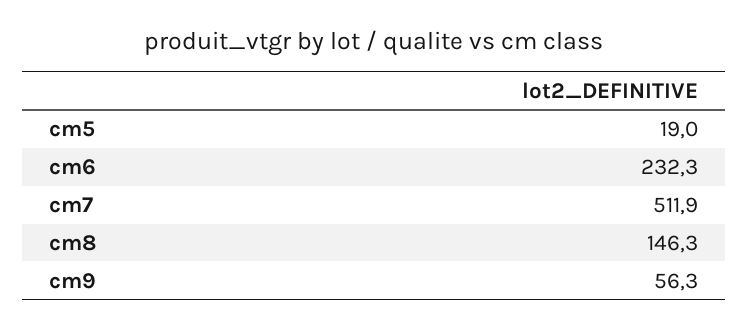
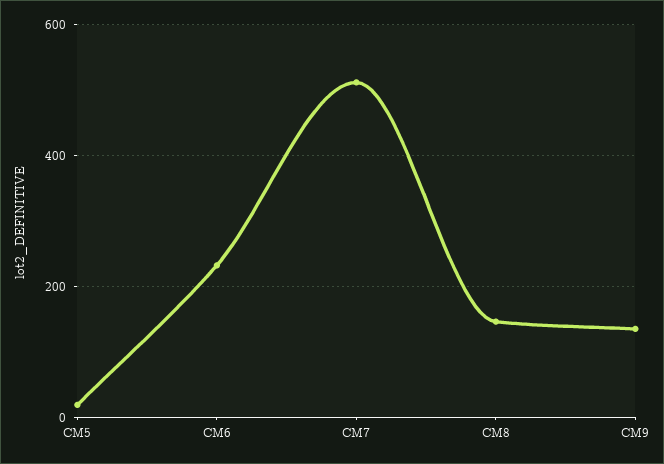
cm9: 56.3 -> 140

